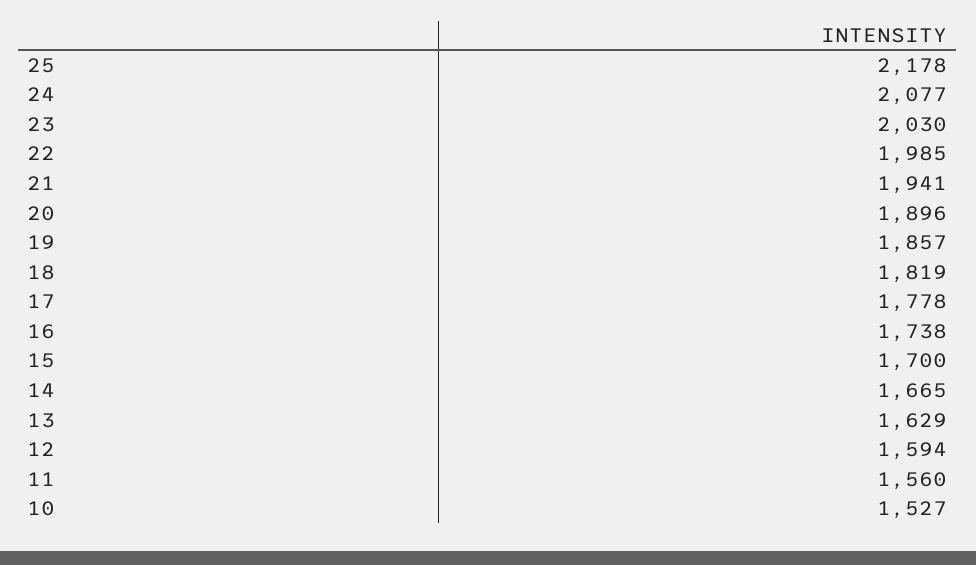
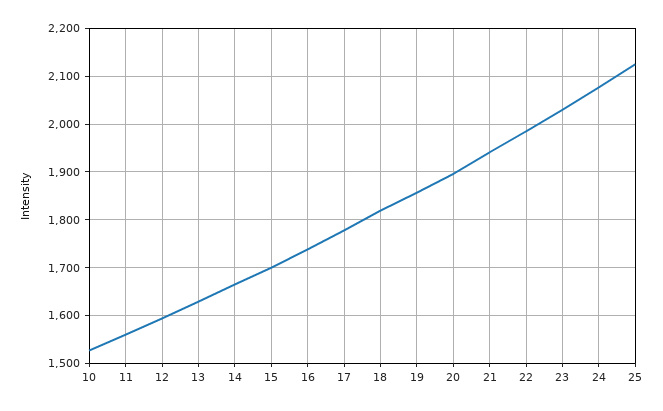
25: 2178 -> 2120

